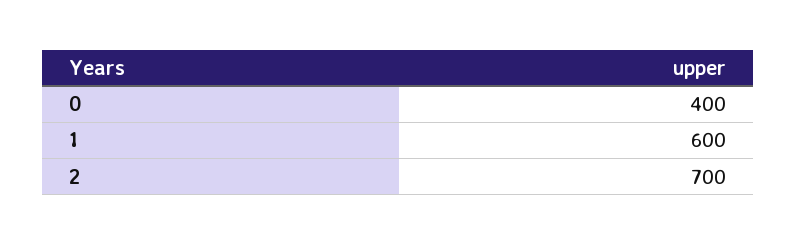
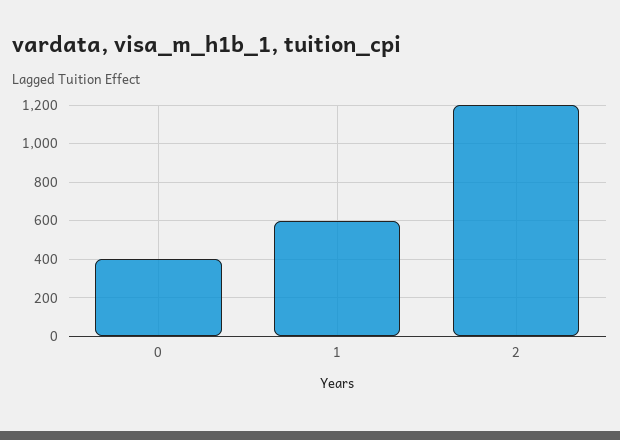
2: 700 -> 1200

